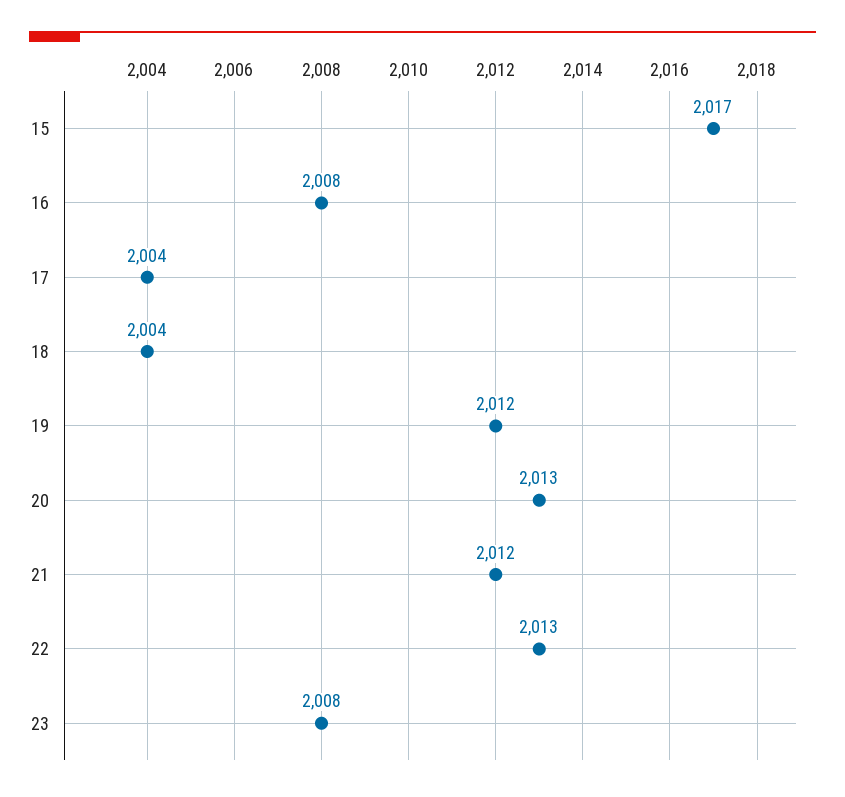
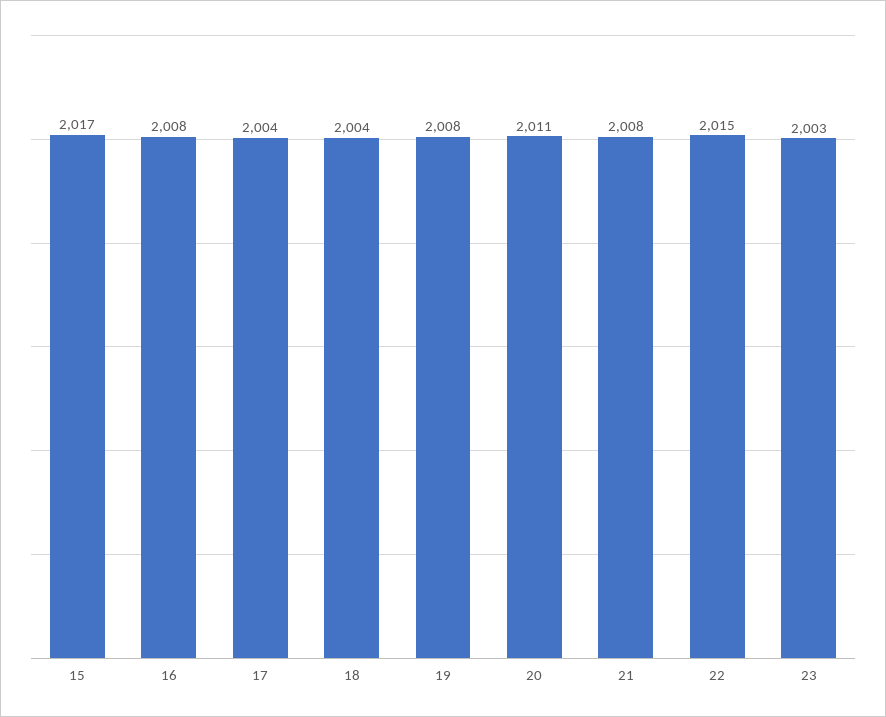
19: 2012 -> 2008
20: 2013 -> 2011
21: 2012 -> 2008
22: 2013 -> 2015
23: 2008 -> 2003

